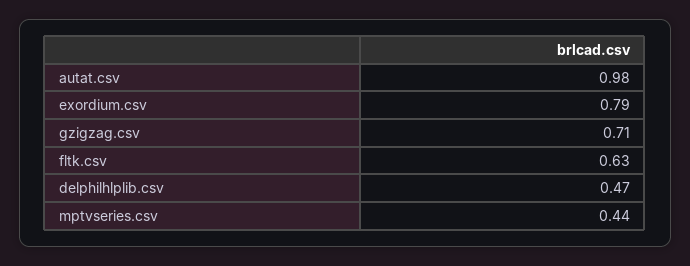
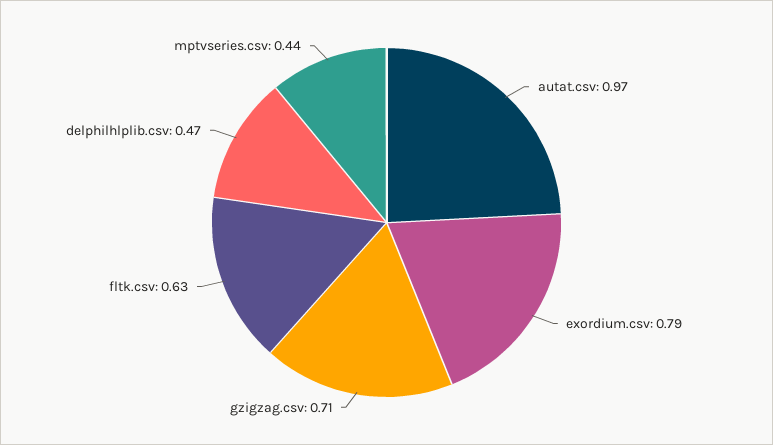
autat.csv: 0.98 -> 0.97

